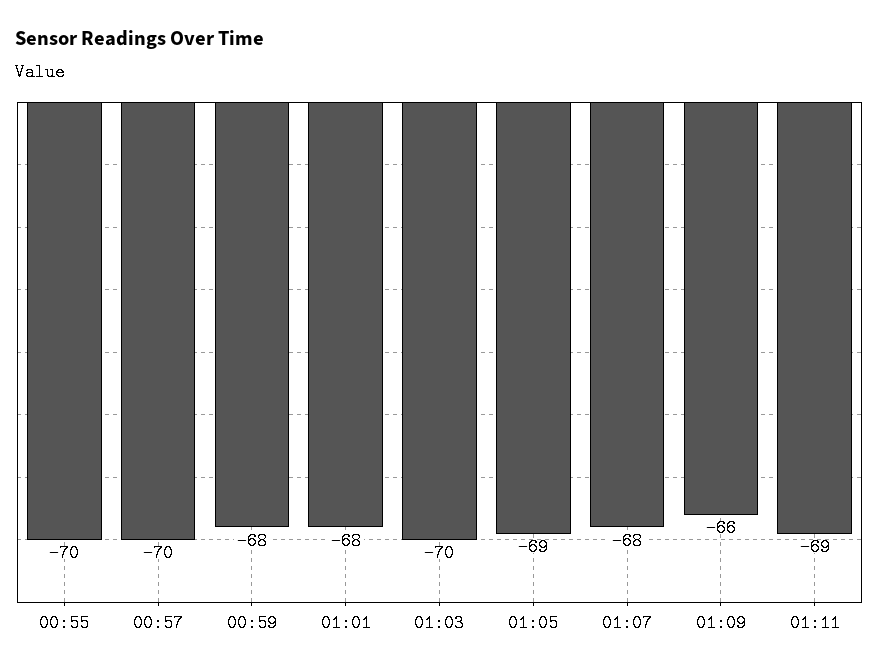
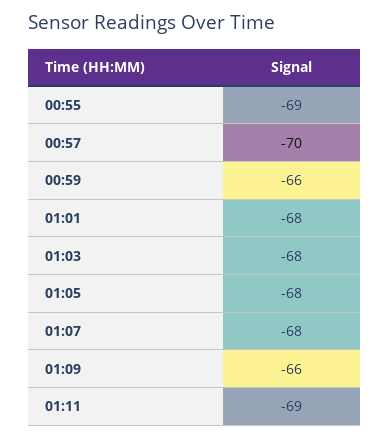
00:55: -70 -> -69
00:59: -68 -> -66
01:03: -70 -> -68
01:05: -69 -> -68

